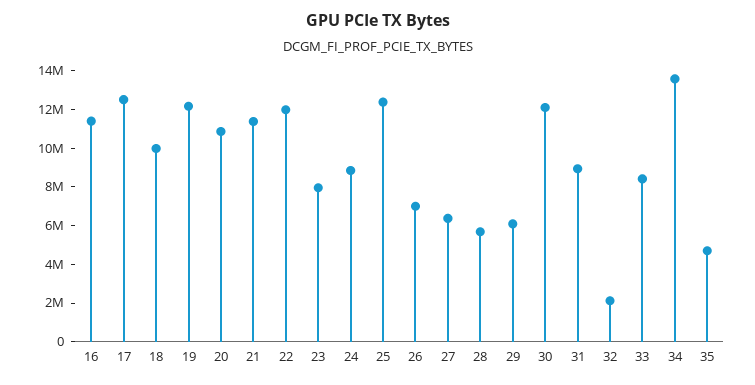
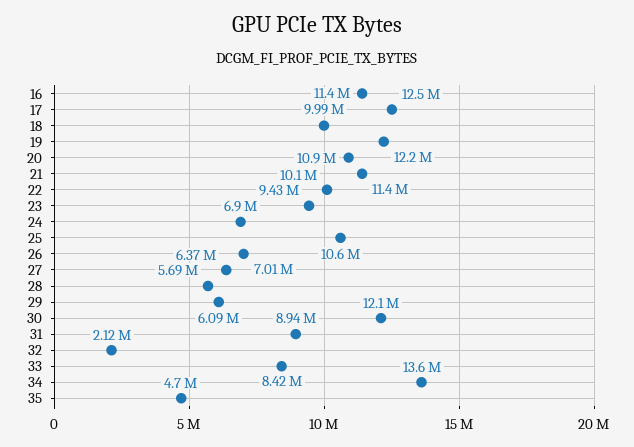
22: 12000000 -> 10100000
23: 8000000 -> 9430000
24: 9000000 -> 6900000
25: 12500000 -> 10600000

